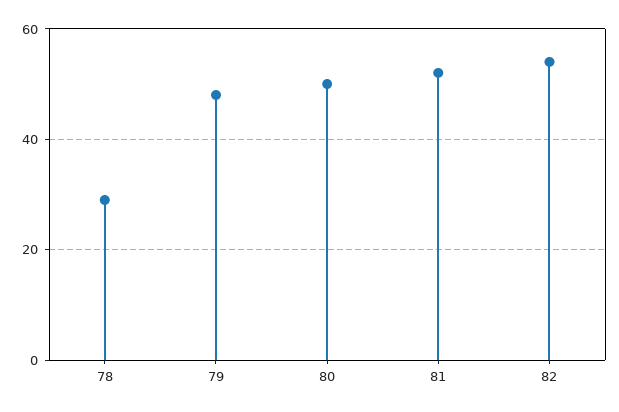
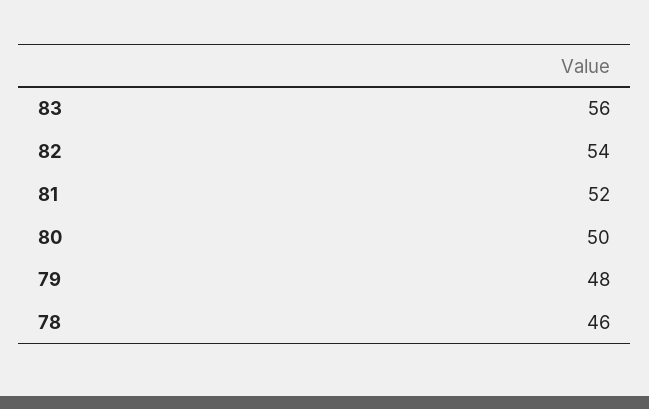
78: 30 -> 46
83: none -> 56

